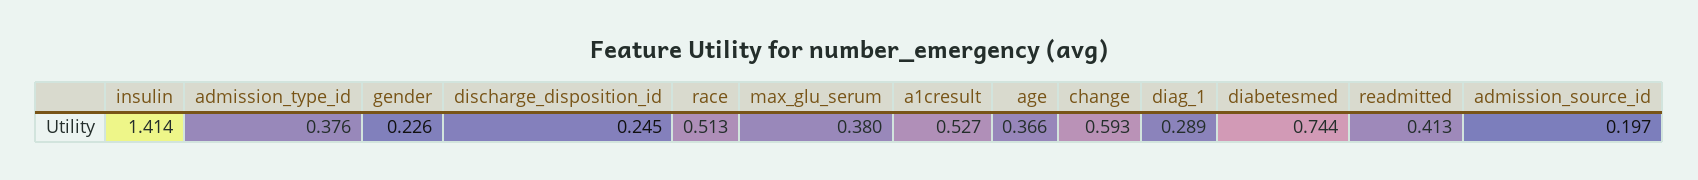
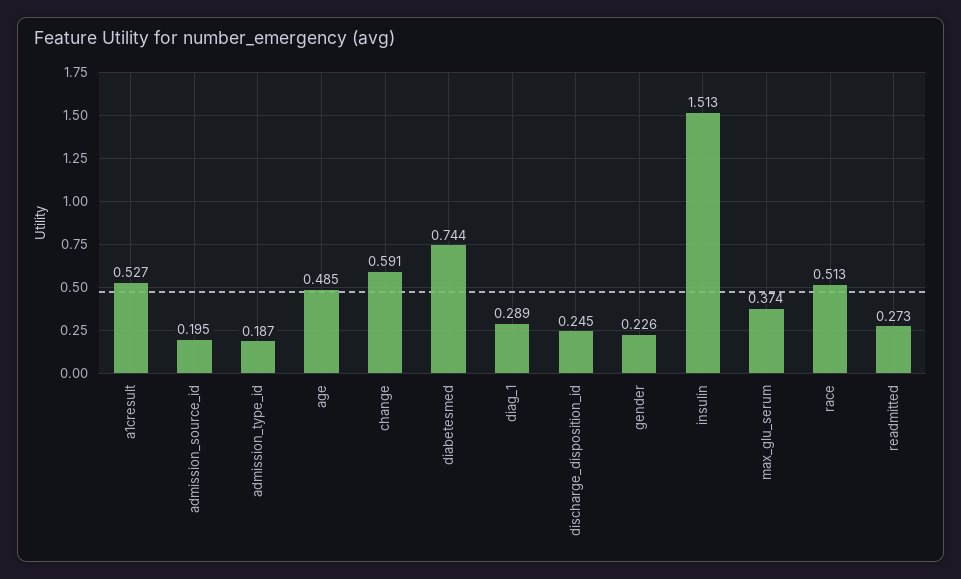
insulin: 1.414 -> 1.513
admission_type_id: 0.376 -> 0.187
max_glu_serum: 0.38 -> 0.374
age: 0.366 -> 0.485
change: 0.593 -> 0.591
readmitted: 0.413 -> 0.273
admission_source_id: 0.197 -> 0.195

